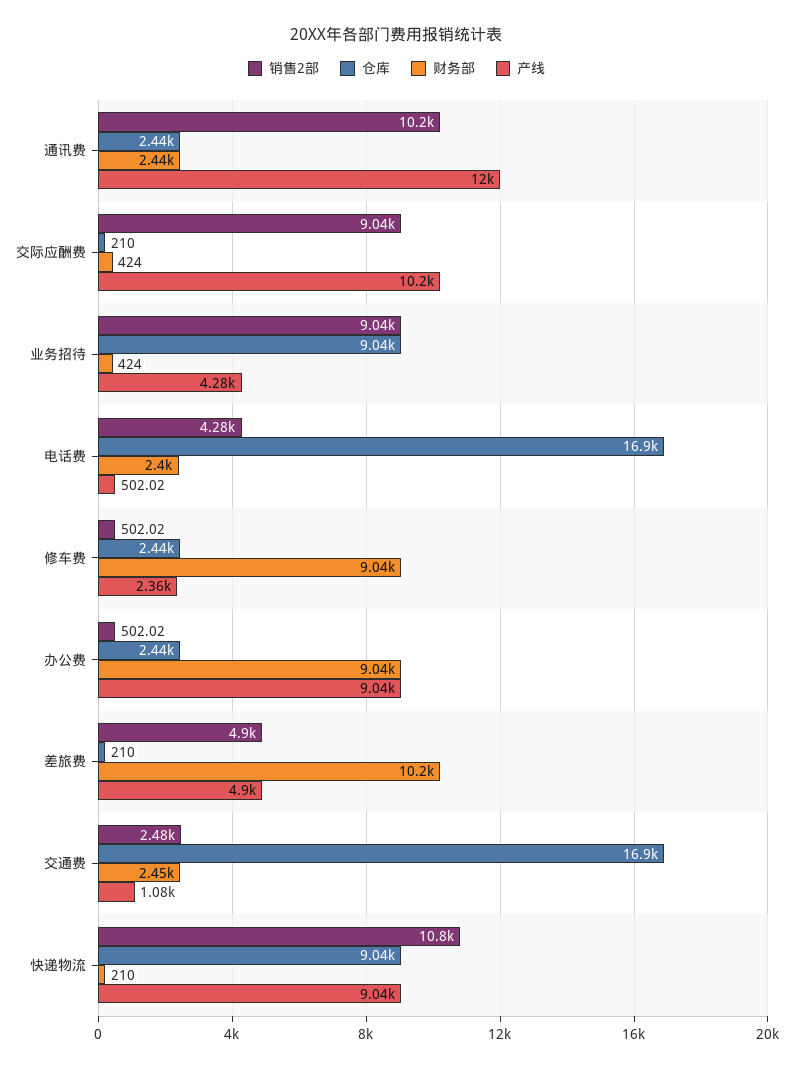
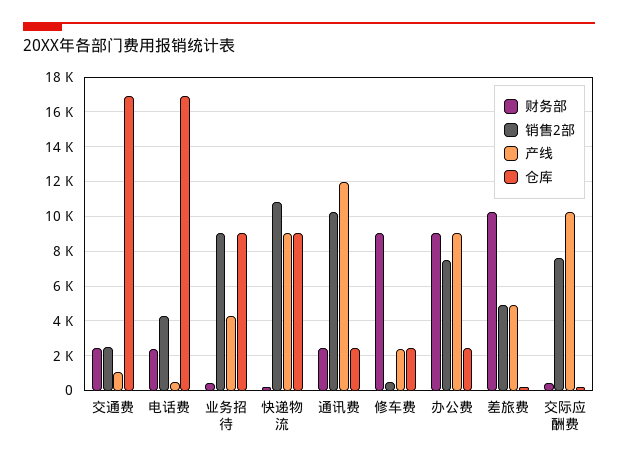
销售2部, 交际应酬费: 9040 -> 7500
销售2部, 办公费: 502.02 -> 7500

